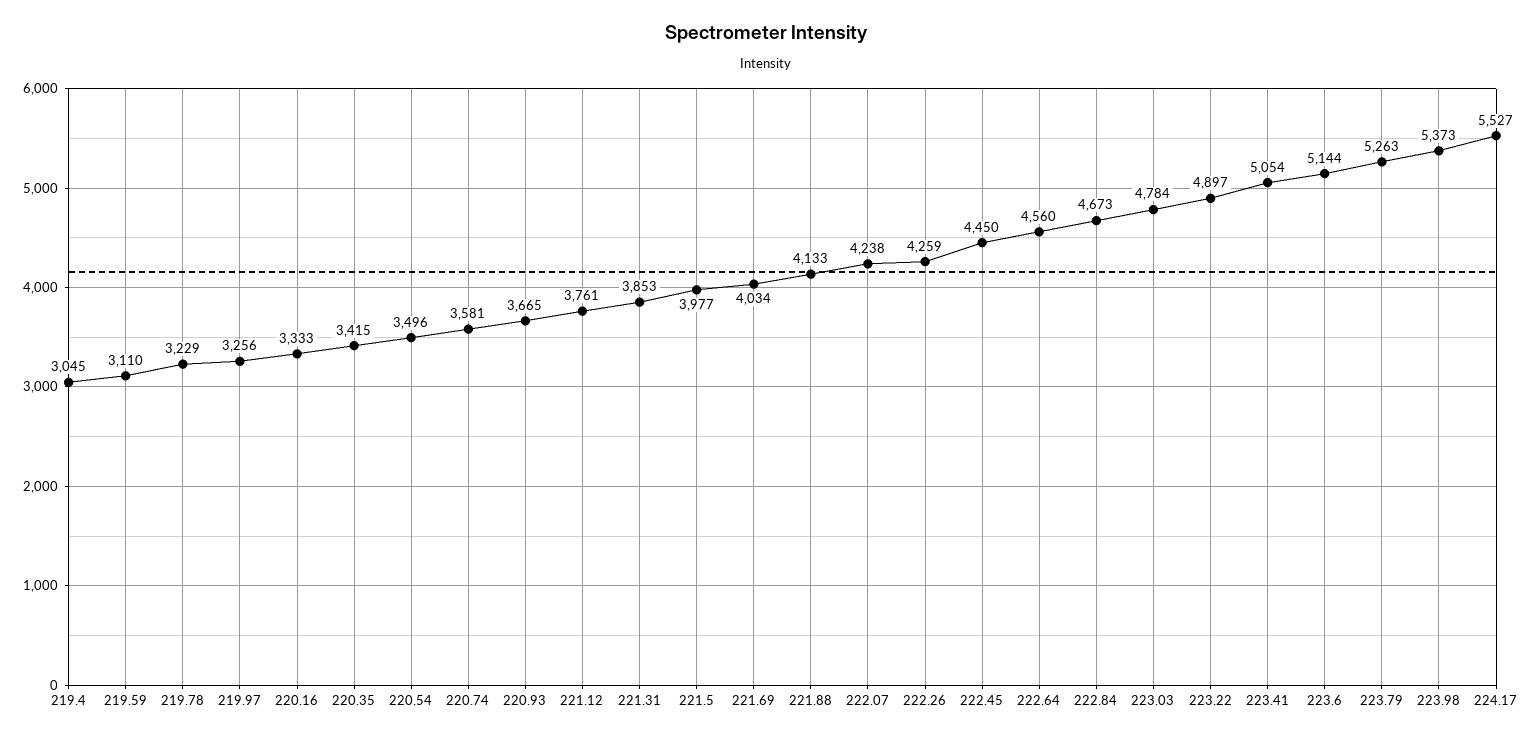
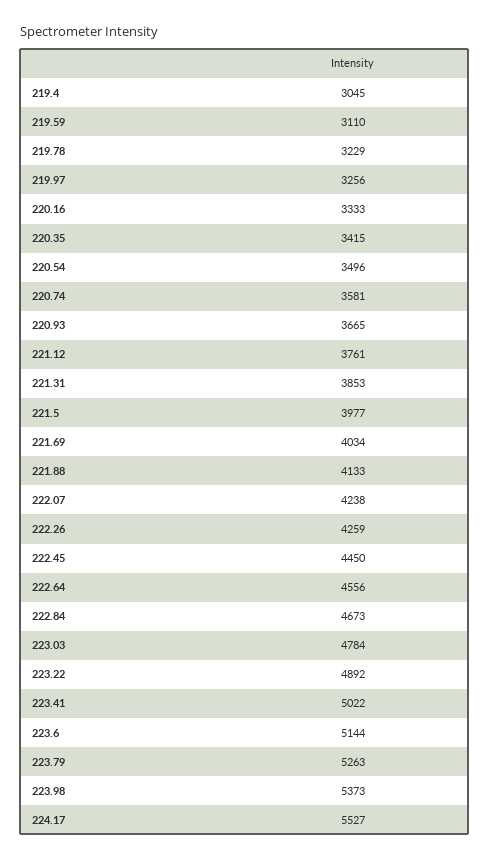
222.64: 4560 -> 4556
223.22: 4897 -> 4892
223.41: 5054 -> 5022

